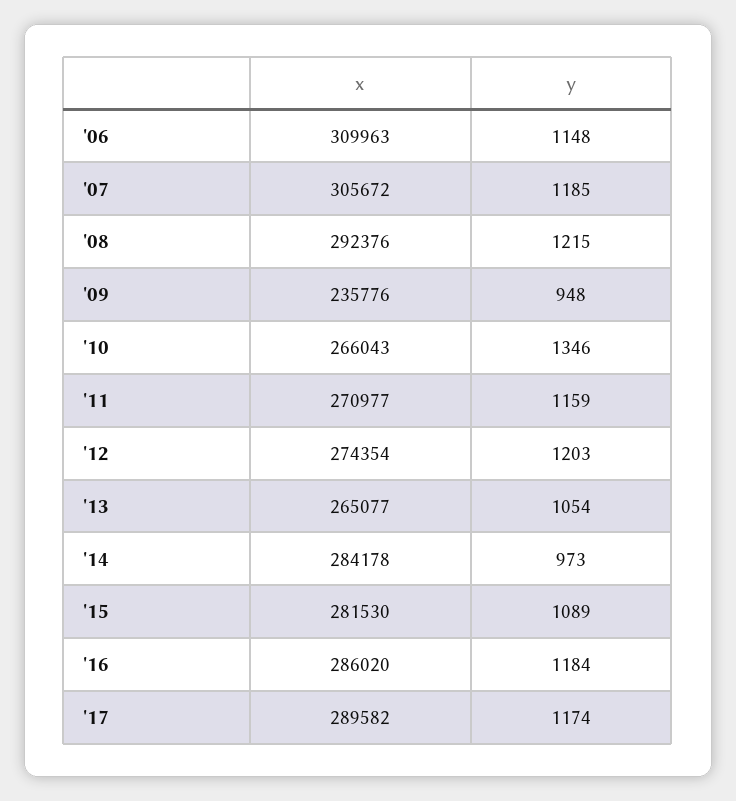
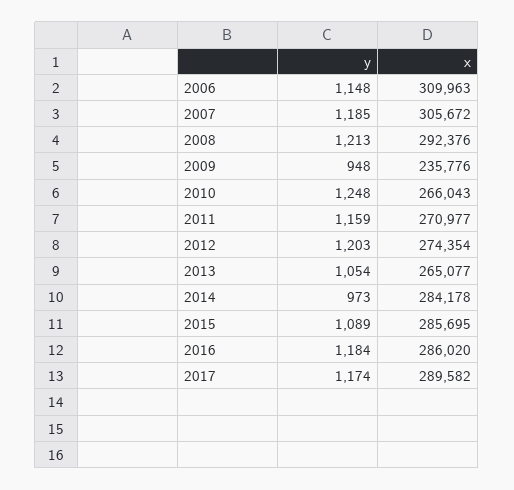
y, '08: 1215 -> 1213
y, '10: 1346 -> 1248
x, '15: 281530 -> 285695

